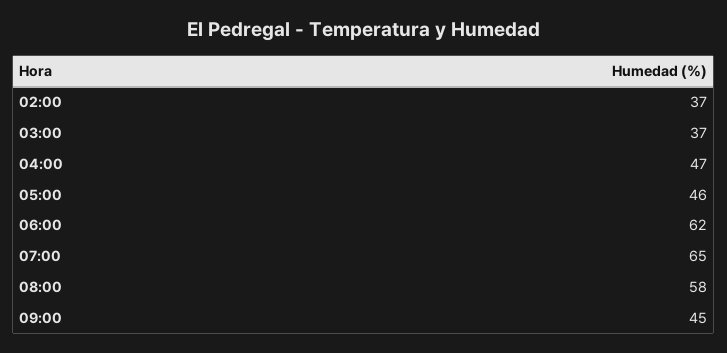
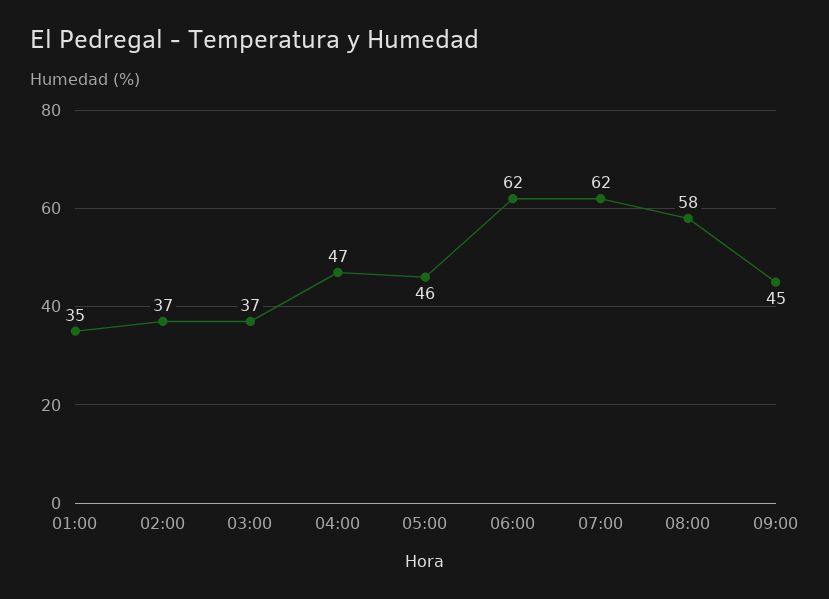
07:00: 65 -> 62
01:00: none -> 35

